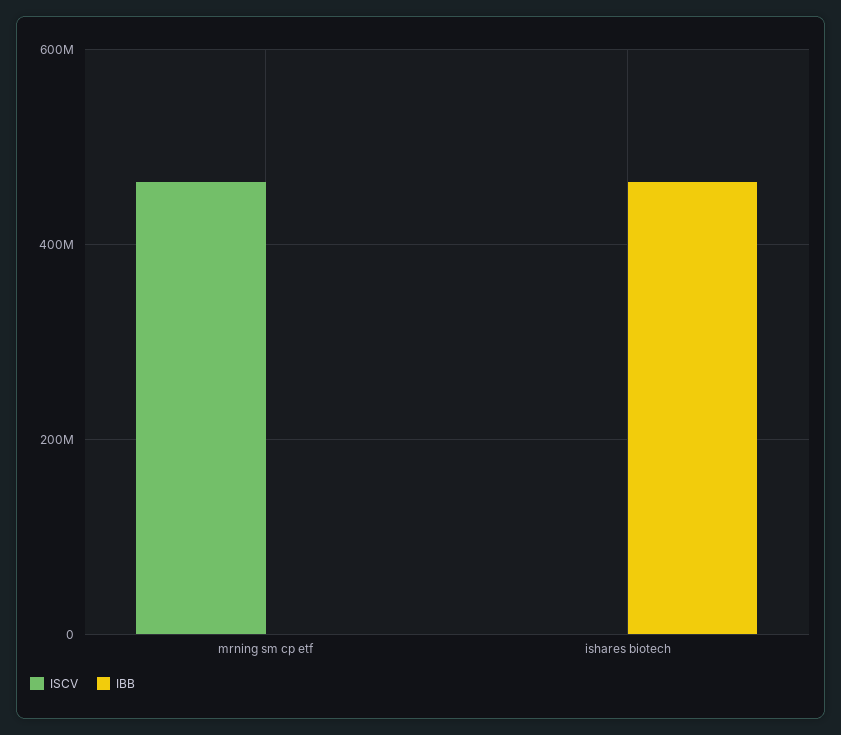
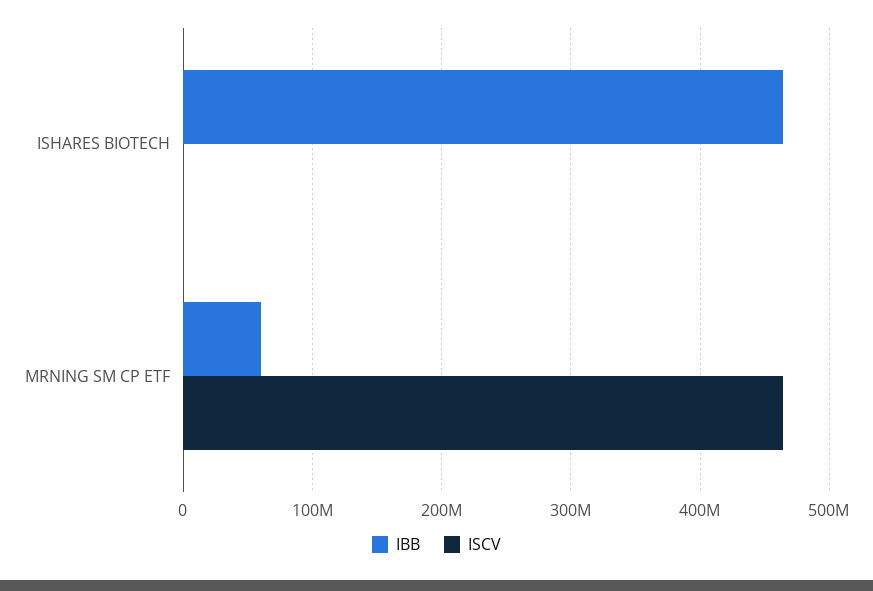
IBB, mrning sm cp etf: 0 -> 60000000

